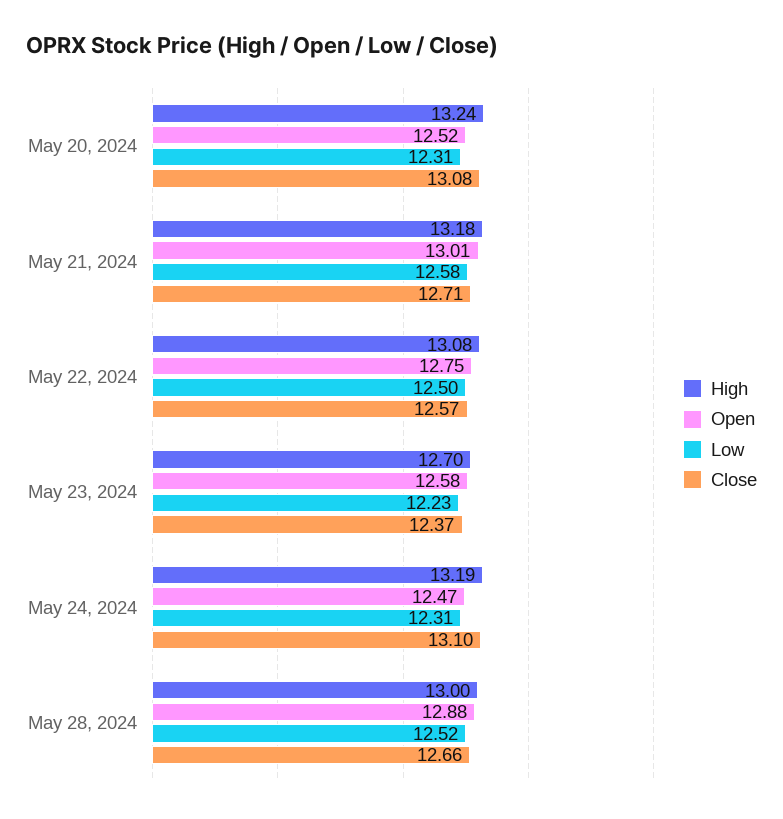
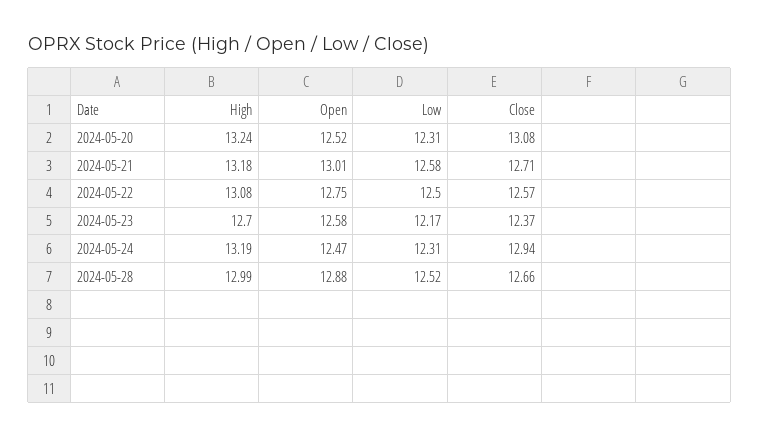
Low, May 23, 2024: 12.23 -> 12.17
Close, May 24, 2024: 13.1 -> 12.94
High, May 28, 2024: 13 -> 12.99

